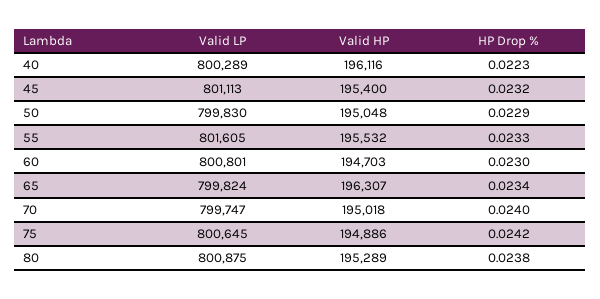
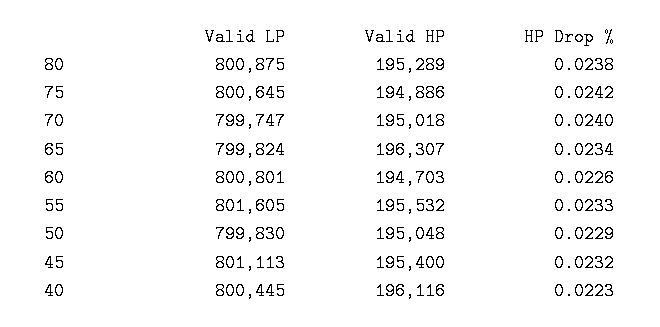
Valid LP, 40: 800289 -> 800445
HP Drop %, 60: 0.023 -> 0.0226

